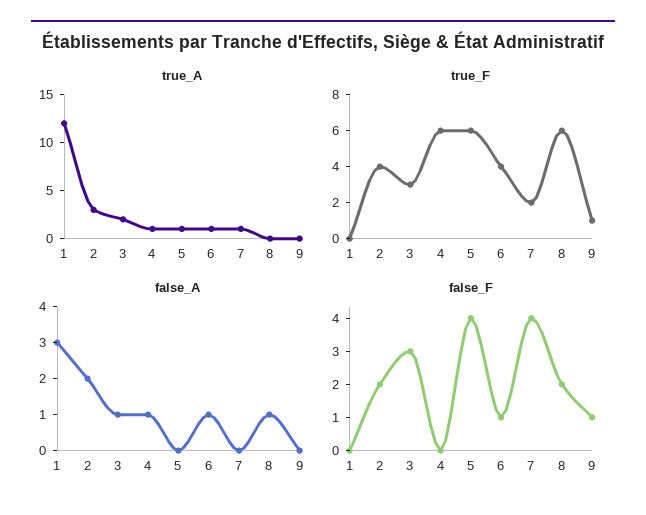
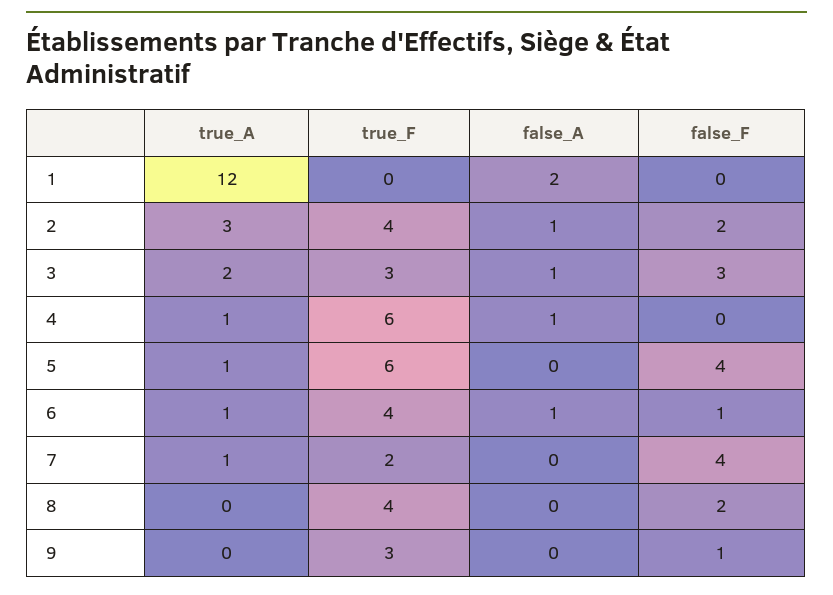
true_F, 8: 6 -> 4
true_F, 9: 1 -> 3
false_A, 1: 3 -> 2
false_A, 2: 2 -> 1
false_A, 8: 1 -> 0

